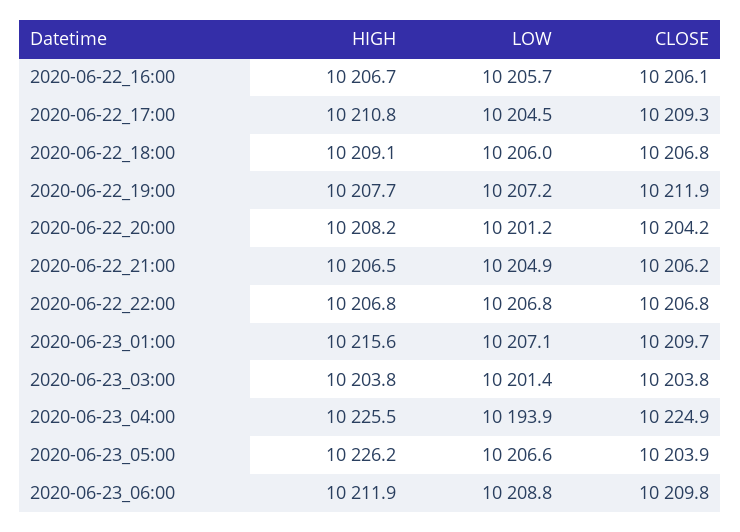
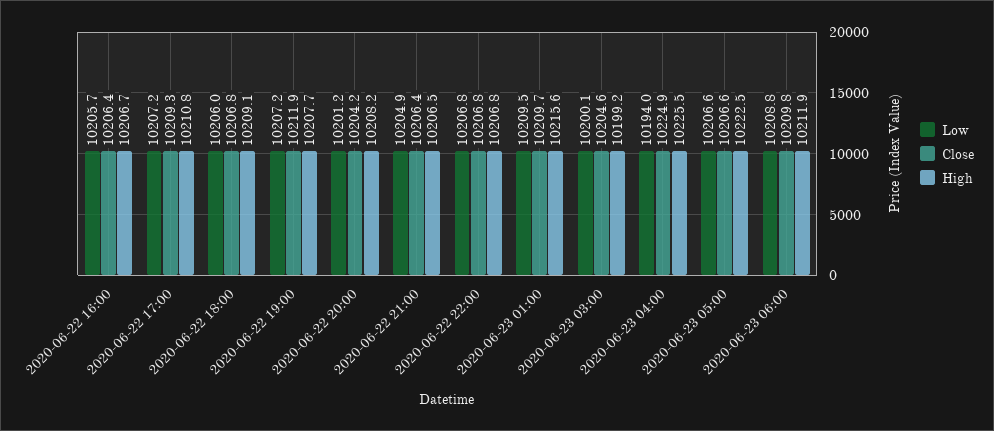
CLOSE, 2020-06-22_16:00: 10206.1 -> 10206.4
LOW, 2020-06-22_17:00: 10204.5 -> 10207.2
CLOSE, 2020-06-22_21:00: 10206.2 -> 10206.4
LOW, 2020-06-23_01:00: 10207.1 -> 10209.5
HIGH, 2020-06-23_03:00: 10203.8 -> 10199.2
LOW, 2020-06-23_03:00: 10201.4 -> 10200.1
CLOSE, 2020-06-23_03:00: 10203.8 -> 10204.6
LOW, 2020-06-23_04:00: 10193.9 -> 10194
HIGH, 2020-06-23_05:00: 10226.2 -> 10222.5
CLOSE, 2020-06-23_05:00: 10203.9 -> 10206.6

